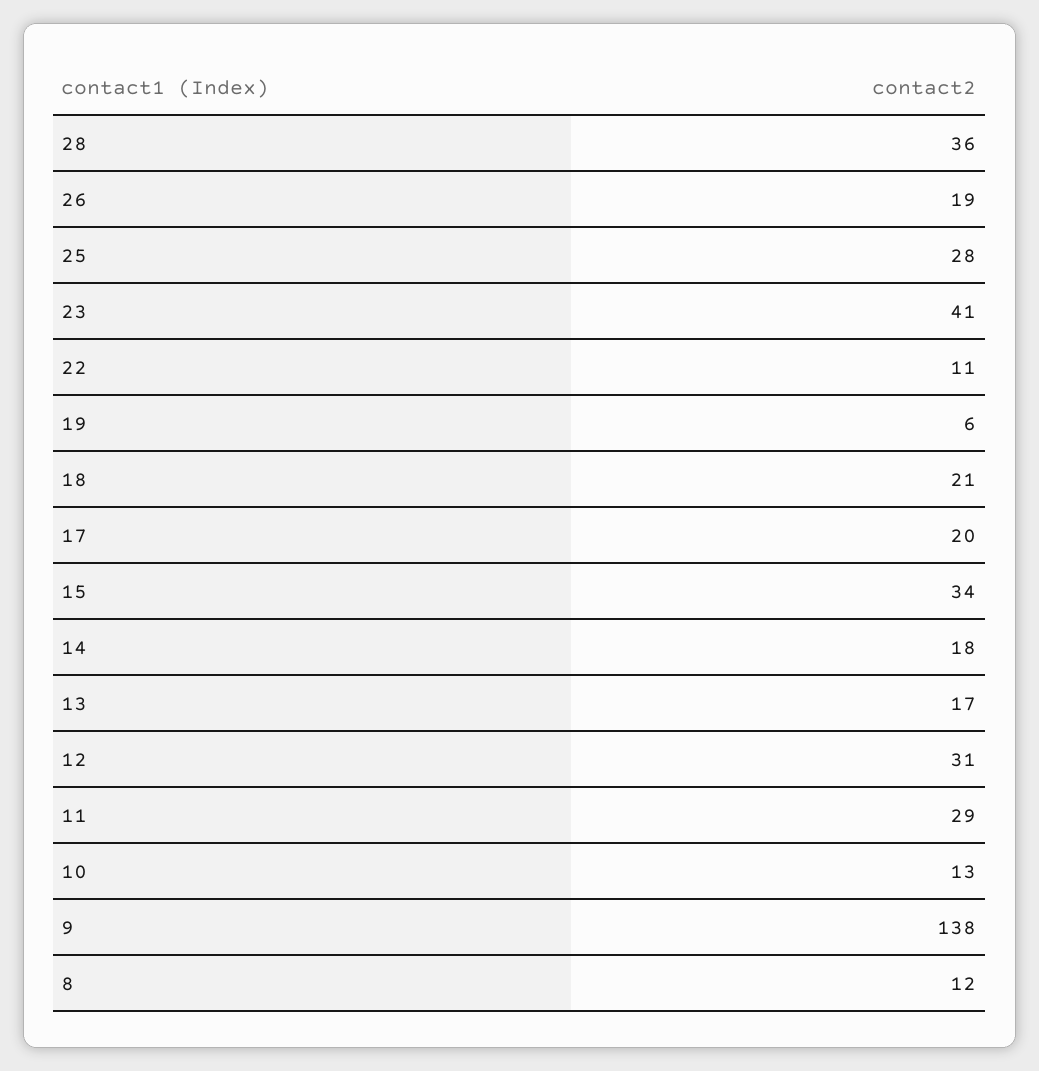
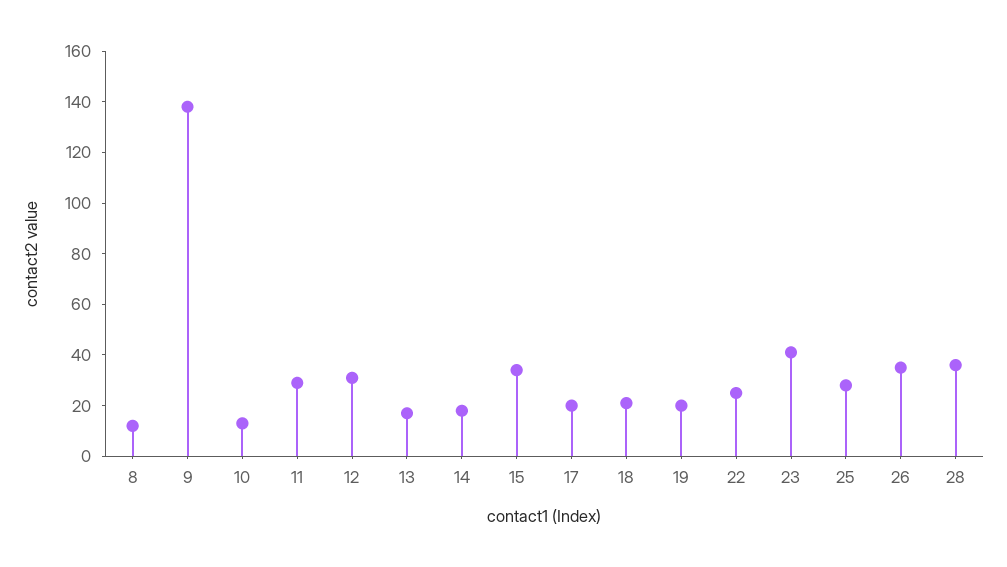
26: 19 -> 35
22: 11 -> 25
19: 6 -> 20

